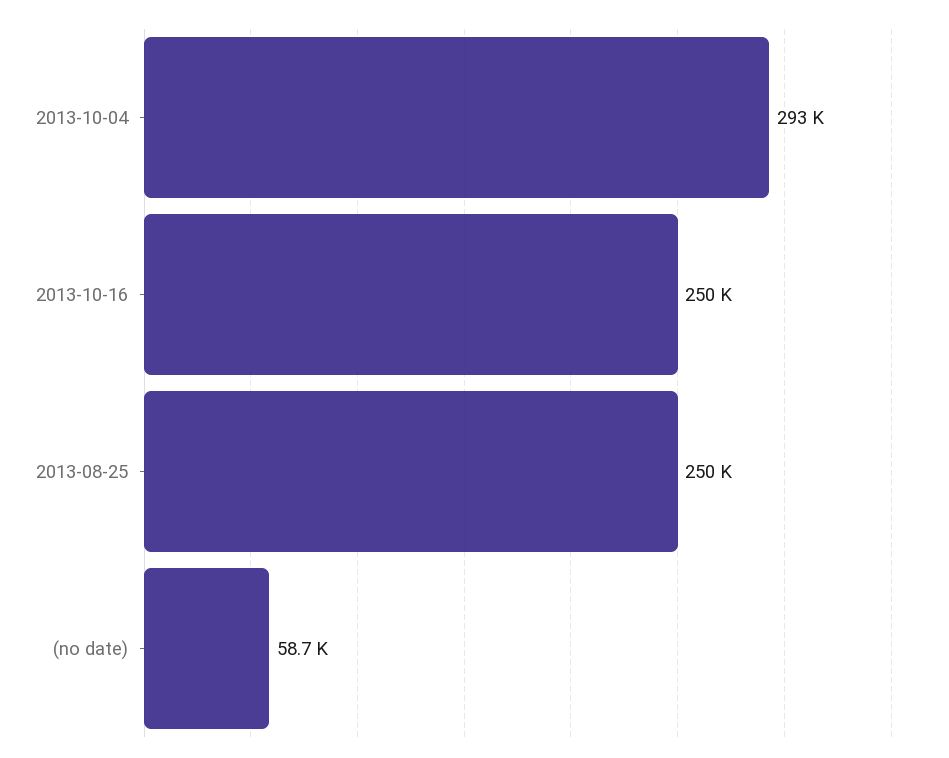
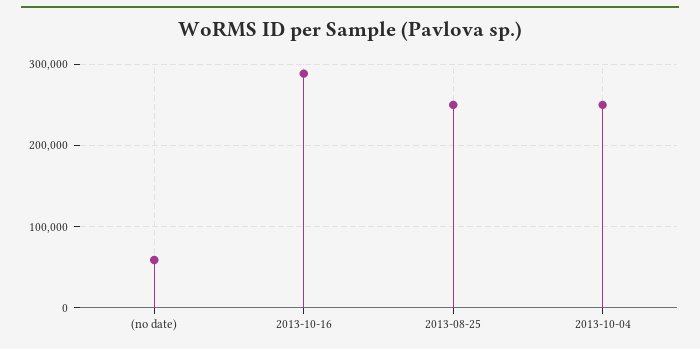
2013-10-04: 293000 -> 250000
2013-10-16: 250000 -> 290000

